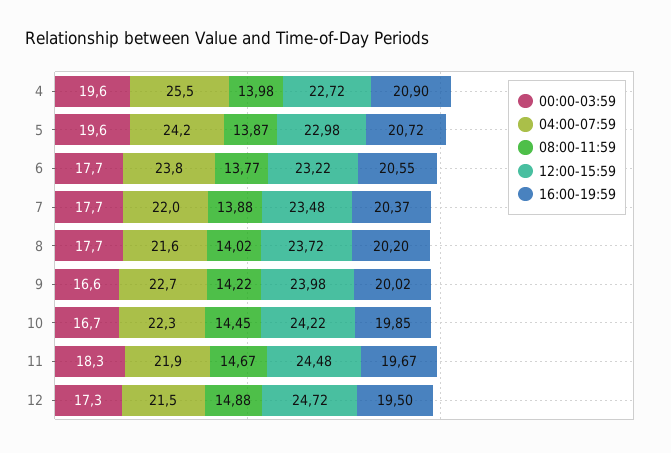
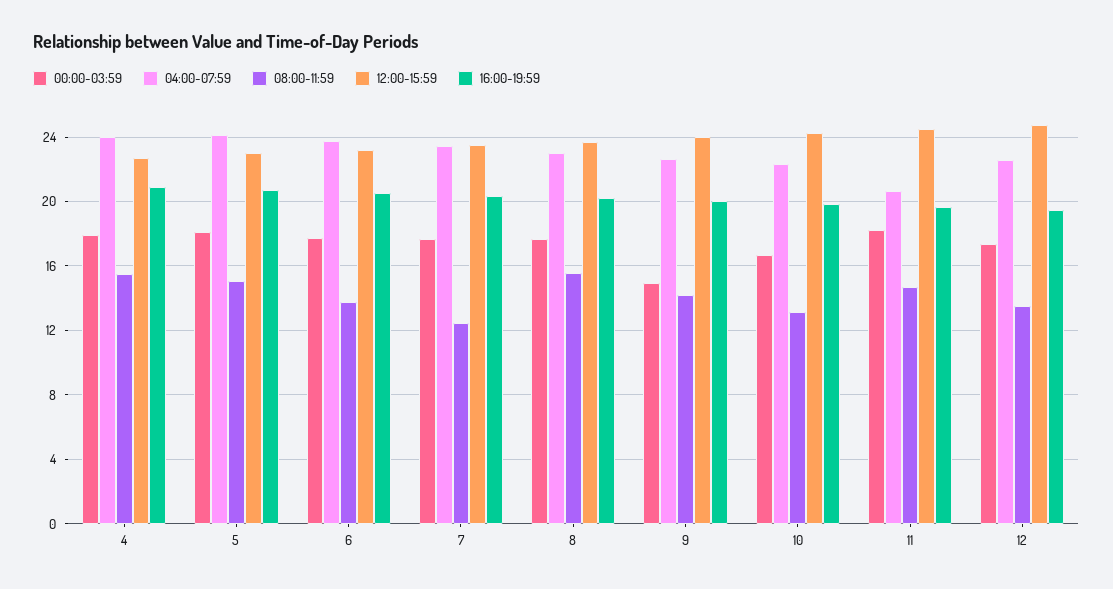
00:00-03:59, 4: 19.6 -> 18
04:00-07:59, 4: 25.5 -> 24
08:00-11:59, 4: 13.98 -> 15.5
00:00-03:59, 5: 19.6 -> 18
08:00-11:59, 5: 13.87 -> 15
04:00-07:59, 7: 22 -> 23.5
08:00-11:59, 7: 13.88 -> 12.5
04:00-07:59, 8: 21.6 -> 23
08:00-11:59, 8: 14.02 -> 15.5
00:00-03:59, 9: 16.6 -> 15
08:00-11:59, 10: 14.45 -> 13
04:00-07:59, 11: 21.9 -> 20.5
04:00-07:59, 12: 21.5 -> 22.5
08:00-11:59, 12: 14.88 -> 13.5

